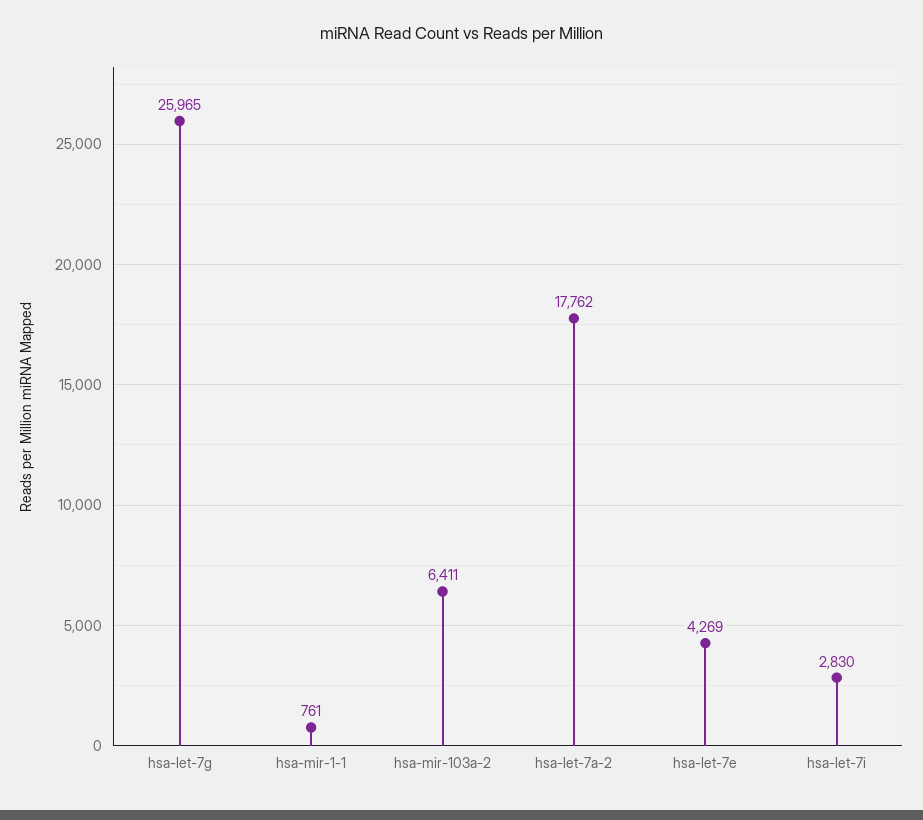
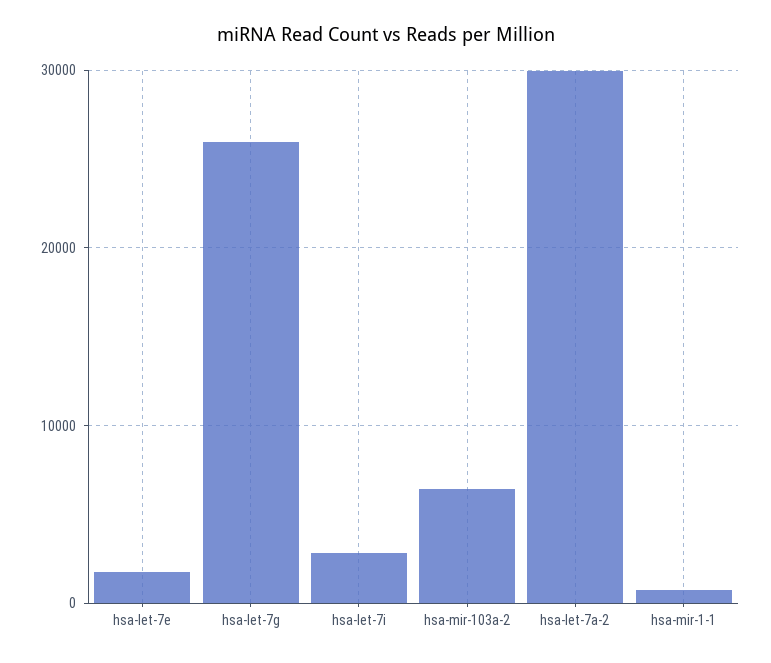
hsa-let-7a-2: 17762 -> 30000
hsa-let-7e: 4269 -> 2000

